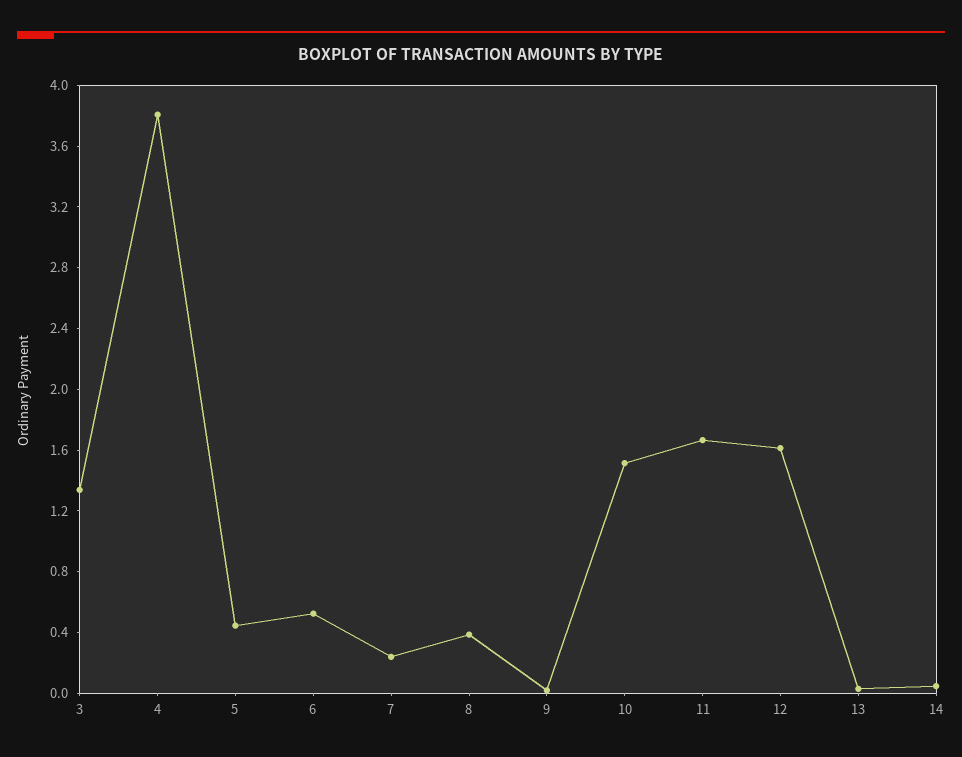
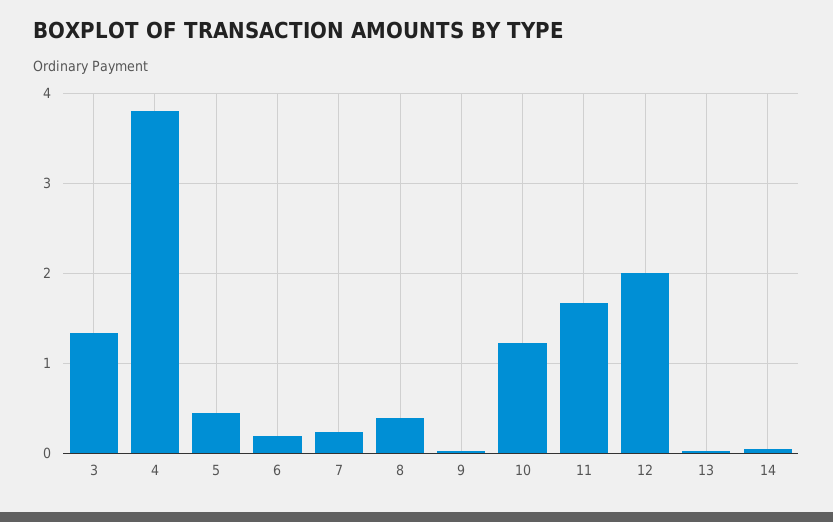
6: 0.5 -> 0.2
10: 1.5 -> 1.2
12: 1.6 -> 2

